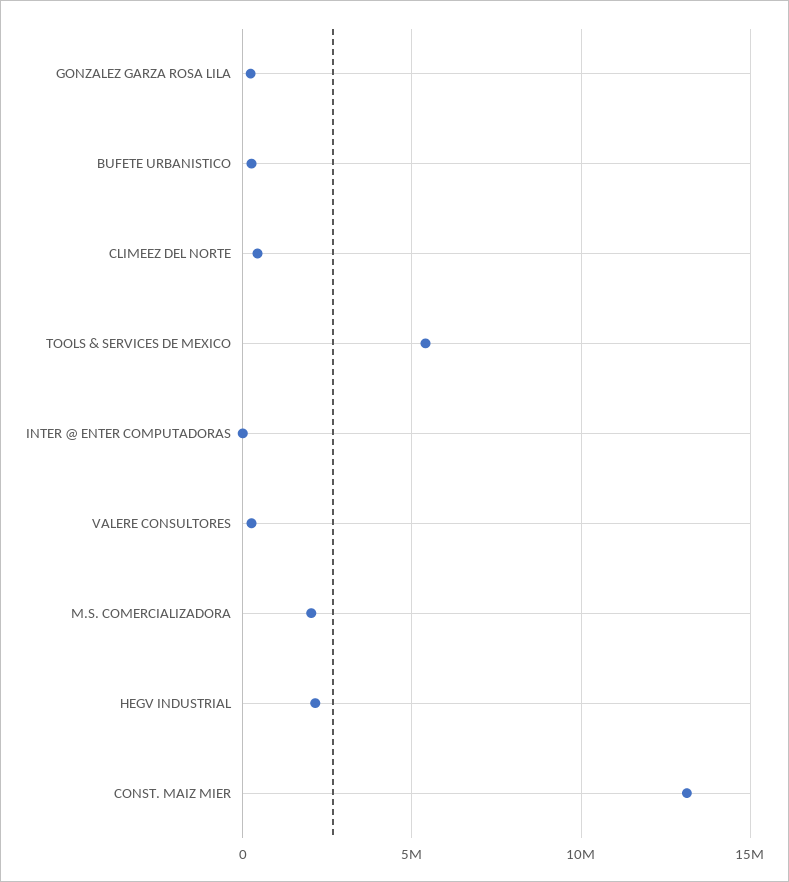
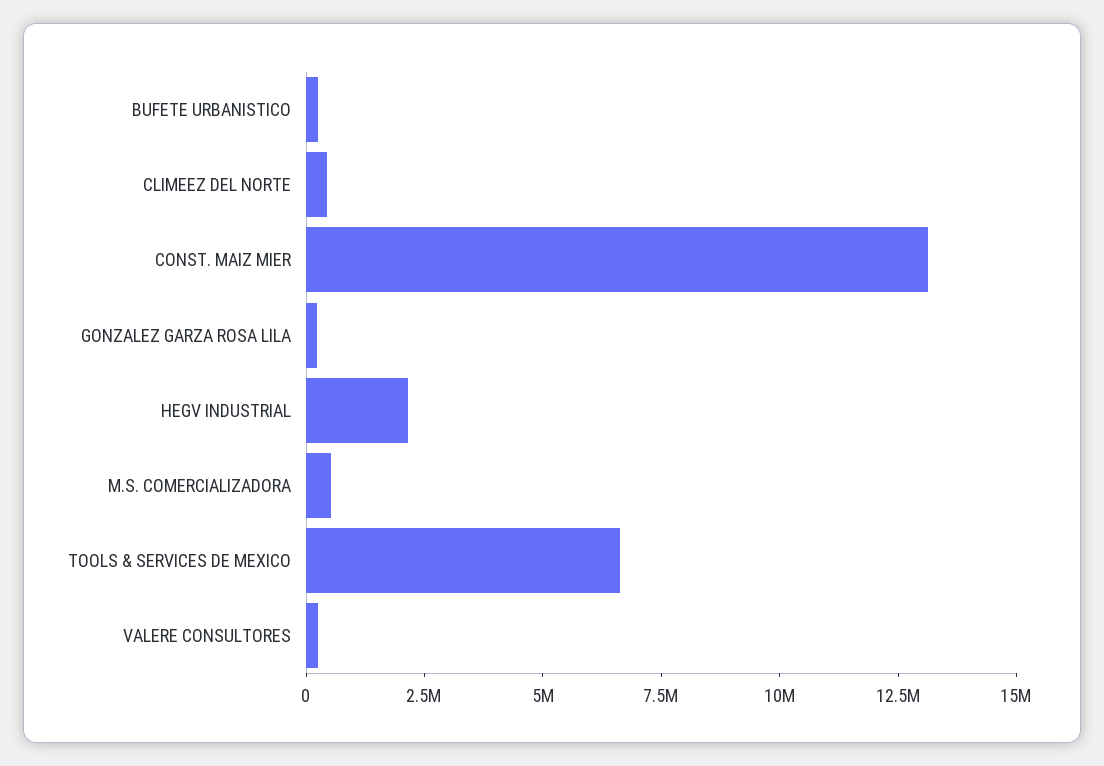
TOOLS & SERVICES DE MEXICO: 5500000 -> 6500000
INTER @ ENTER COMPUTADORAS: 0 -> none
M.S. COMERCIALIZADORA: 2000000 -> 500000

